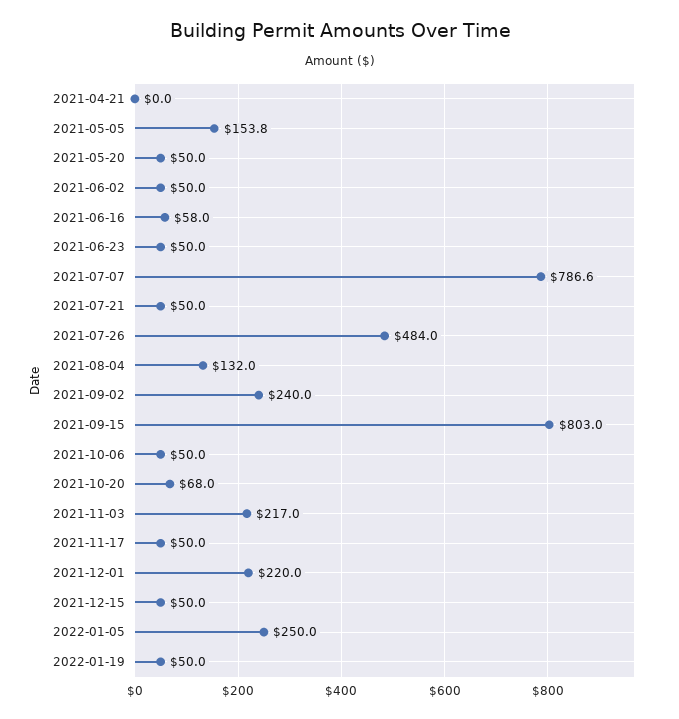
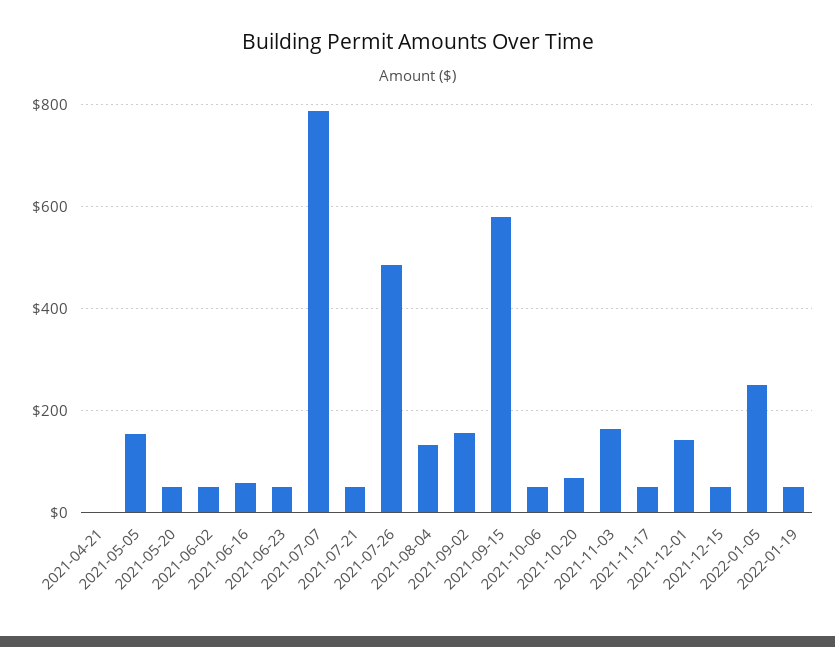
2021-09-02: 240 -> 160
2021-09-15: 803 -> 580
2021-11-03: 217 -> 160
2021-12-01: 220 -> 140

